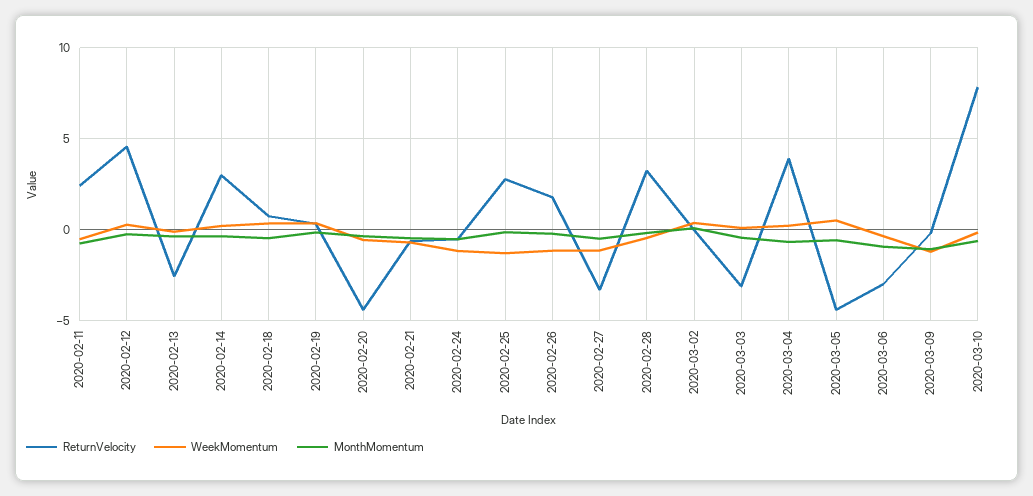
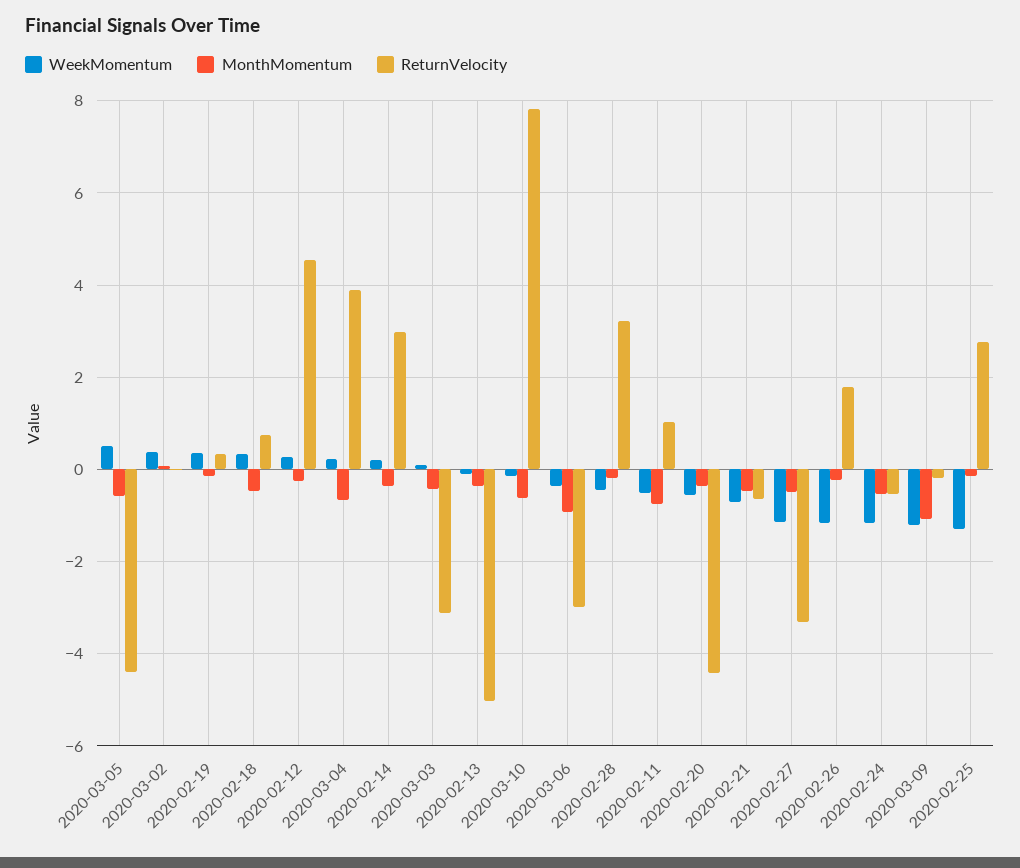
ReturnVelocity, 2020-02-11: 2.5 -> 1
ReturnVelocity, 2020-02-13: -2.5 -> -5

